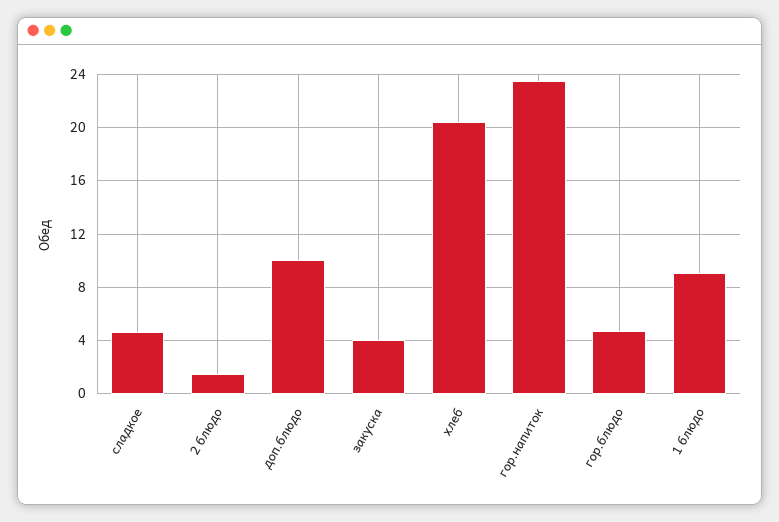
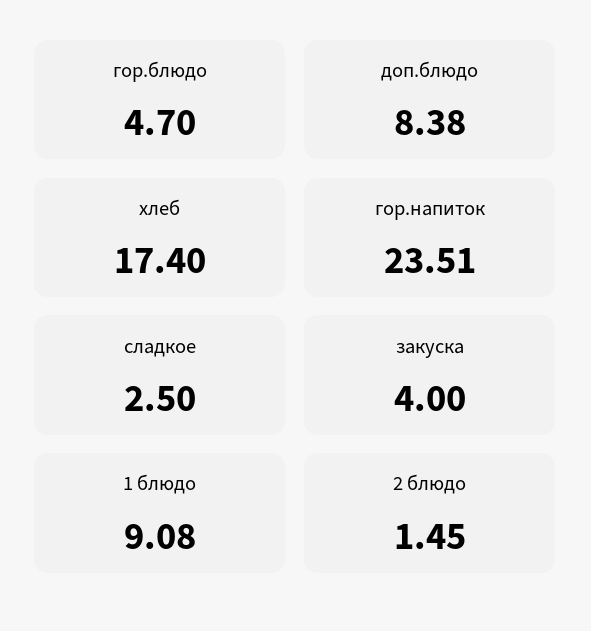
сладкое: 4.5 -> 2.5
доп.блюдо: 10 -> 8.38
хлеб: 20.5 -> 17.4

